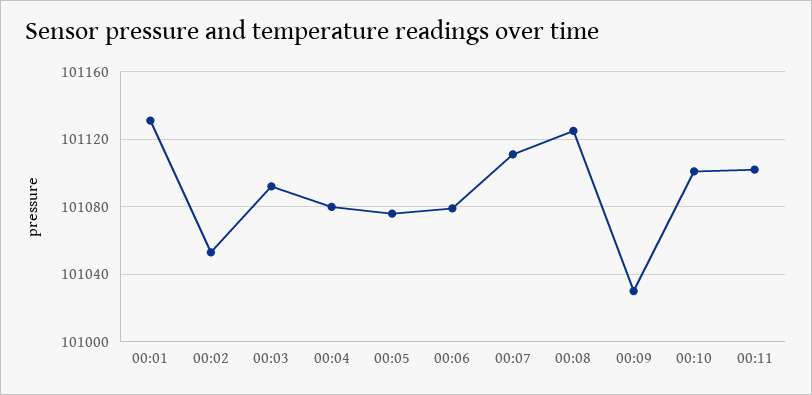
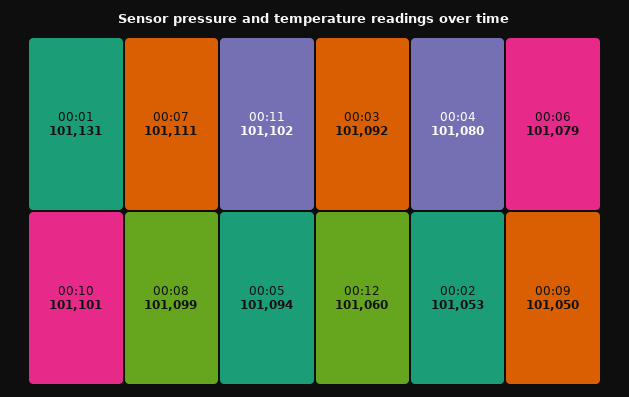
00:05: 101075 -> 101094
00:08: 101125 -> 101099
00:09: 101030 -> 101050
00:12: none -> 101060

